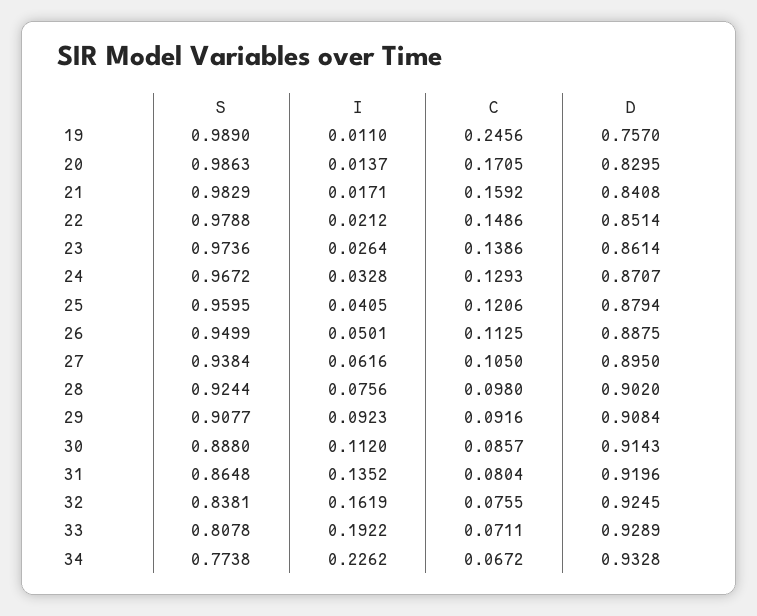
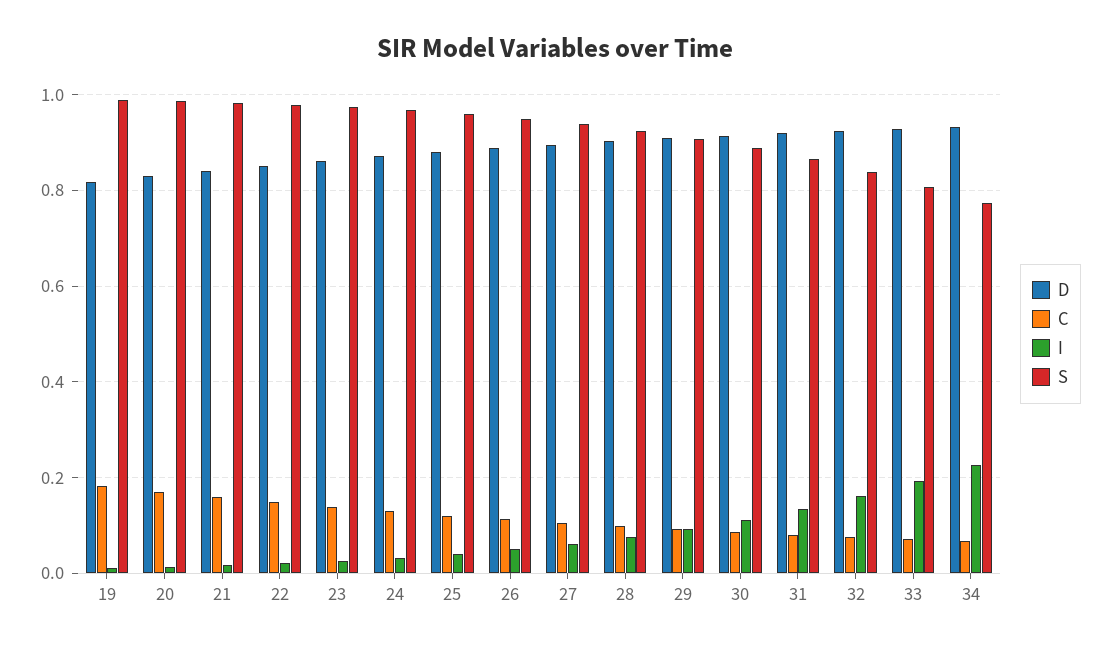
C, 19: 0.2456 -> 0.18
D, 19: 0.757 -> 0.82

